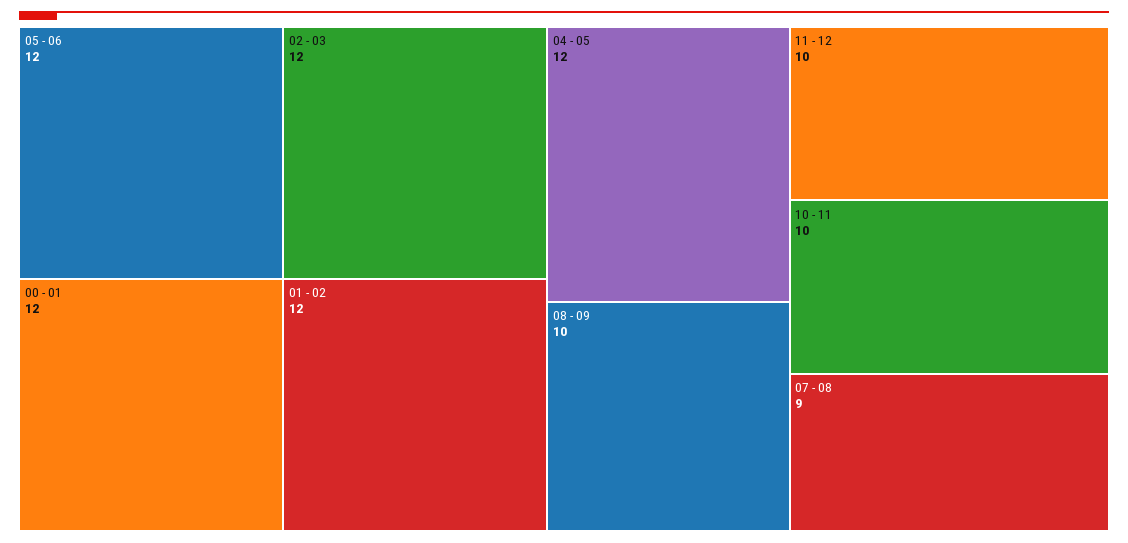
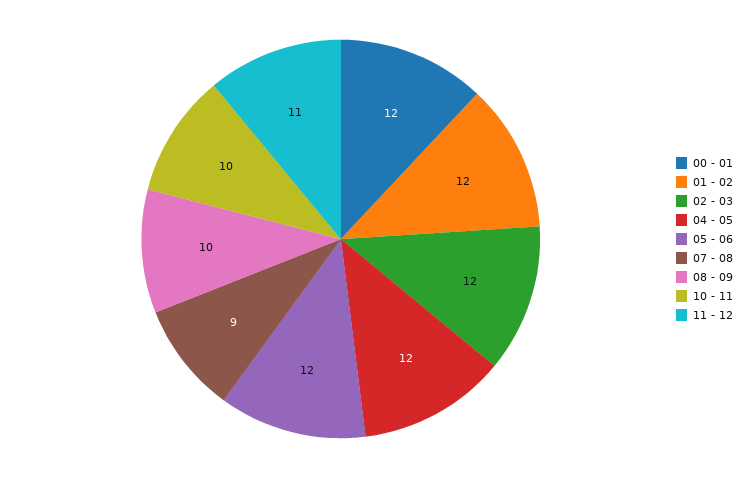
11 - 12: 10 -> 11

